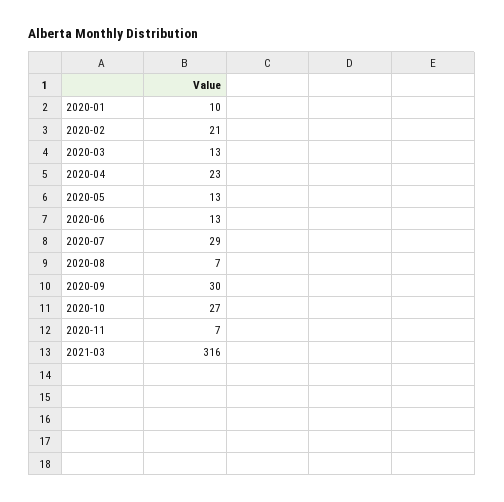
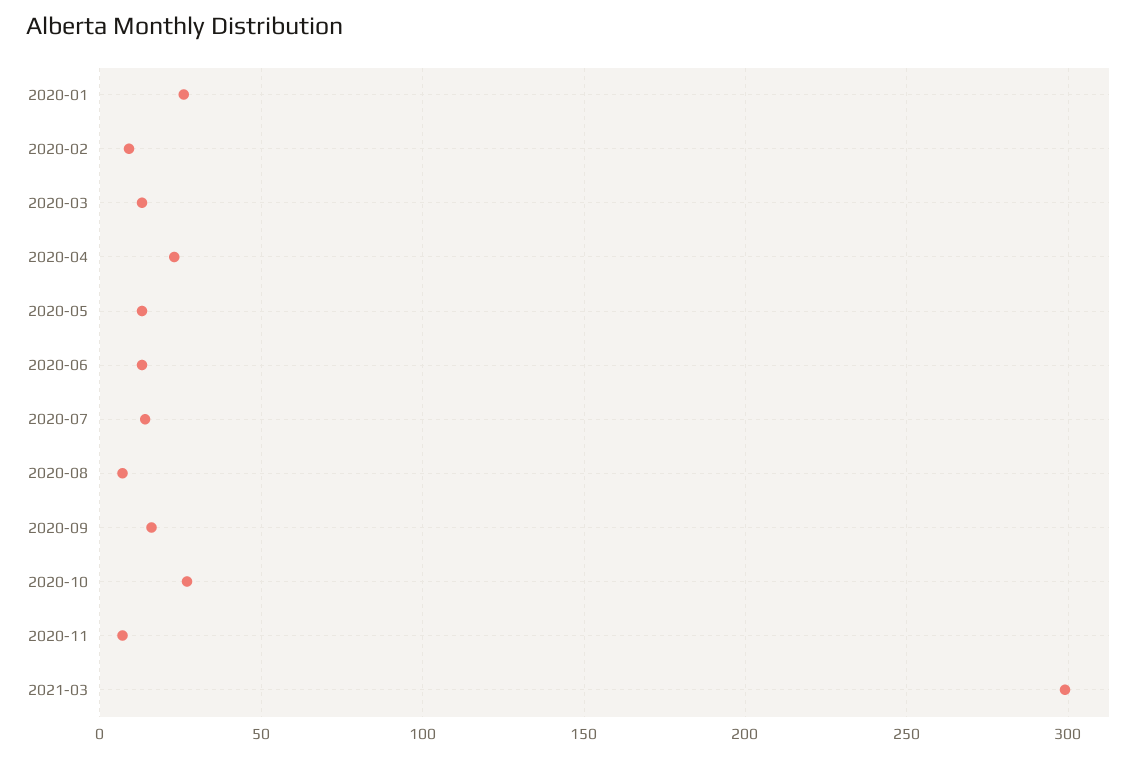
2020-01: 10 -> 25
2020-02: 21 -> 10
2020-07: 29 -> 15
2020-09: 30 -> 15
2021-03: 316 -> 300

